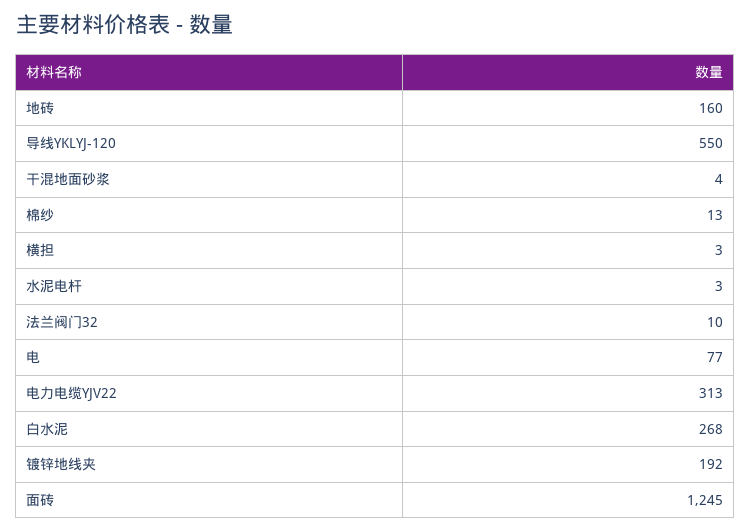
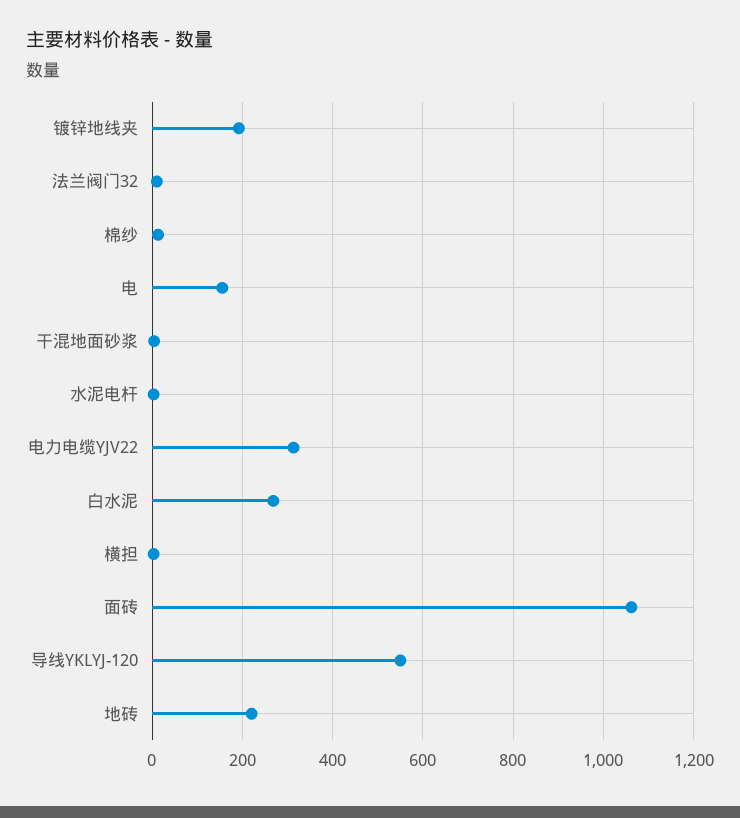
地砖: 160 -> 220
电: 77 -> 160
面砖: 1245 -> 1060

